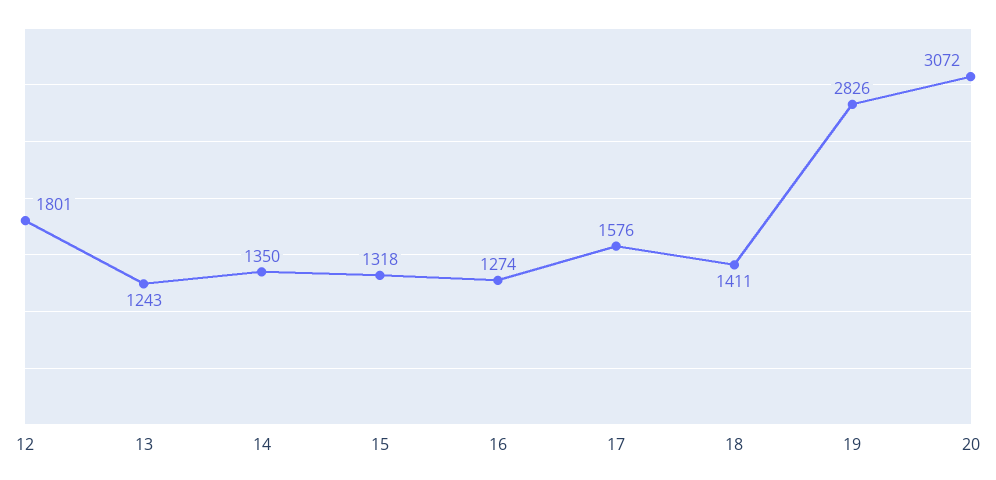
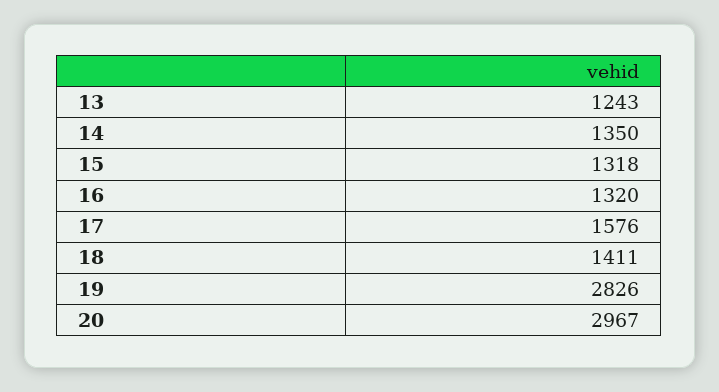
12: 1801 -> none
16: 1274 -> 1320
20: 3072 -> 2967

